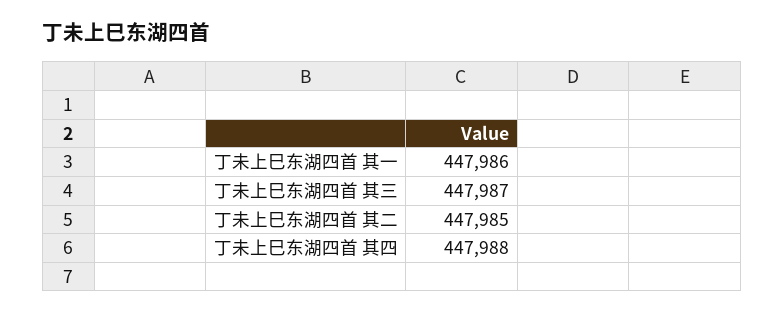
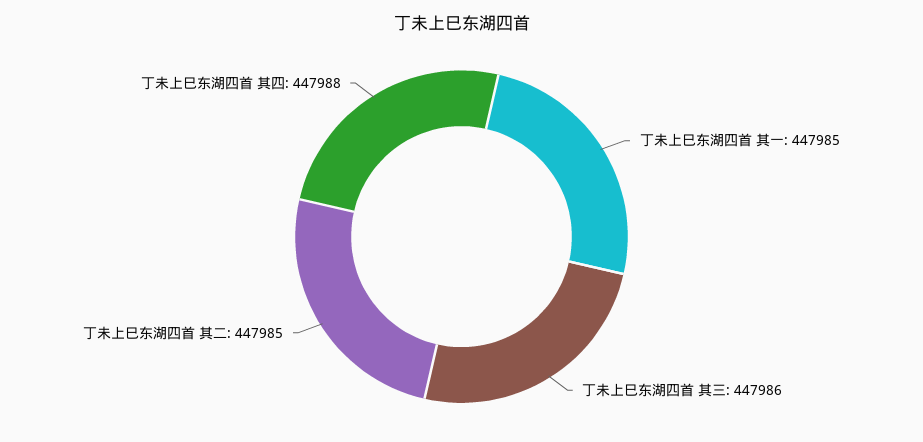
丁未上巳东湖四首 其一: 447986 -> 447985
丁未上巳东湖四首 其三: 447987 -> 447986

